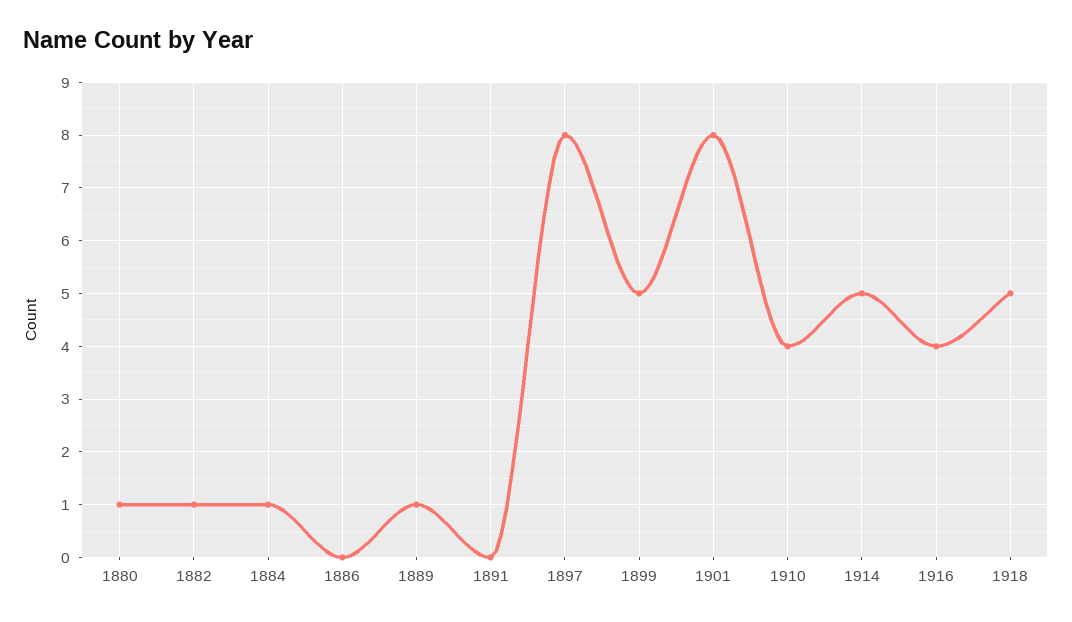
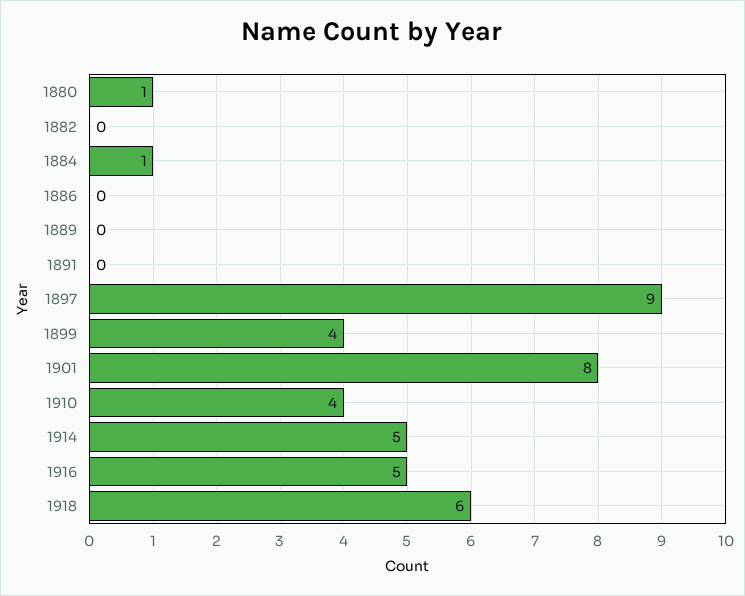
1882: 1 -> 0
1889: 1 -> 0
1897: 8 -> 9
1899: 5 -> 4
1916: 4 -> 5
1918: 5 -> 6

